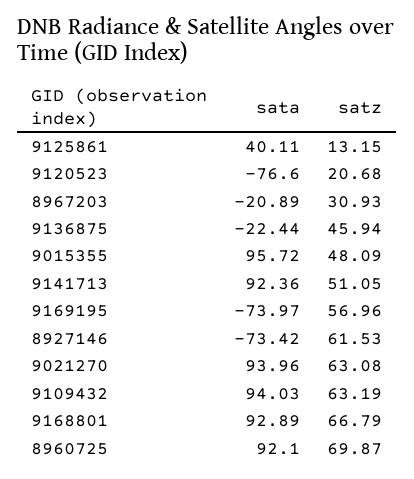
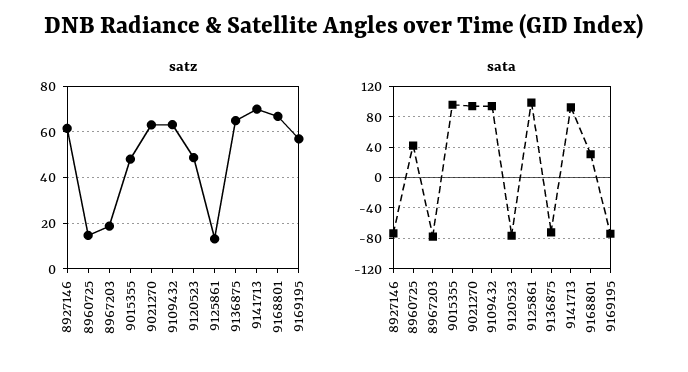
sata, 9125861: 40.11 -> 100
satz, 9120523: 20.68 -> 50
sata, 8967203: -20.89 -> -80
satz, 8967203: 30.93 -> 20
sata, 9136875: -22.44 -> -70
satz, 9136875: 45.94 -> 65
satz, 9141713: 51.05 -> 70
sata, 9168801: 92.89 -> 30
sata, 8960725: 92.1 -> 40
satz, 8960725: 69.87 -> 15

